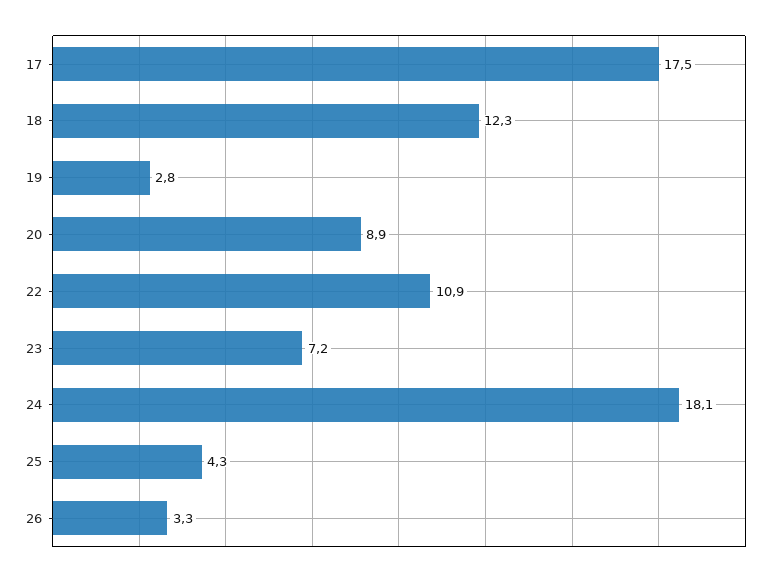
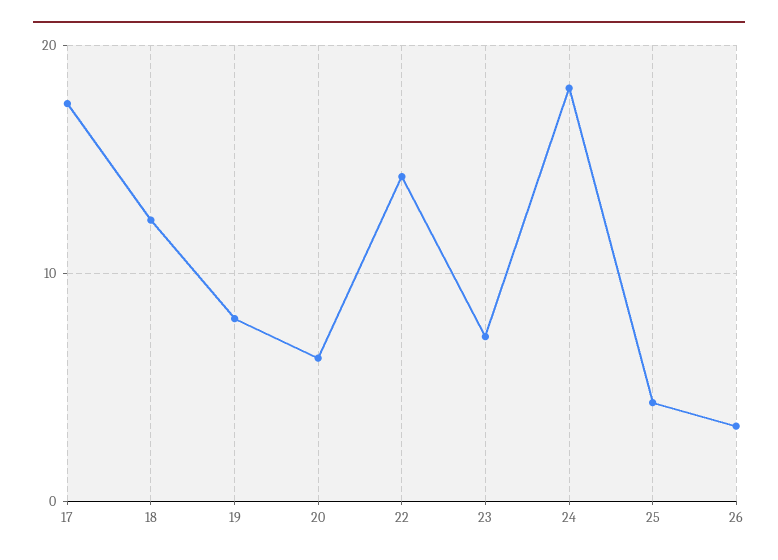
19: 2.8 -> 8
20: 8.9 -> 6
22: 10.9 -> 14

